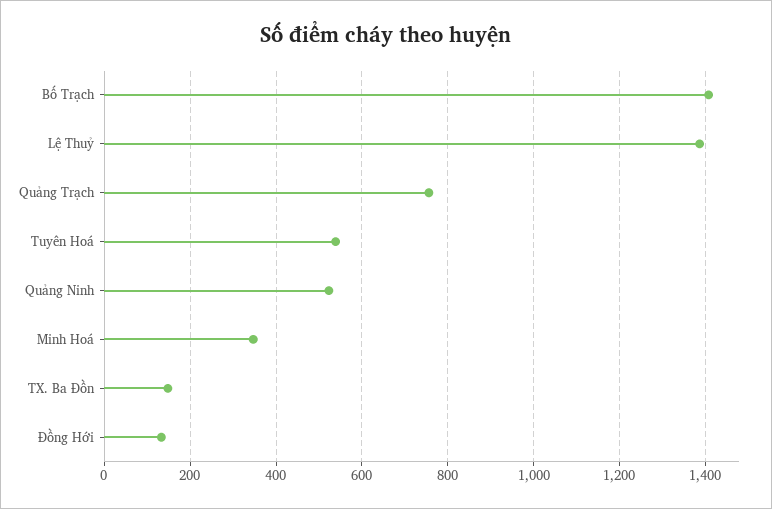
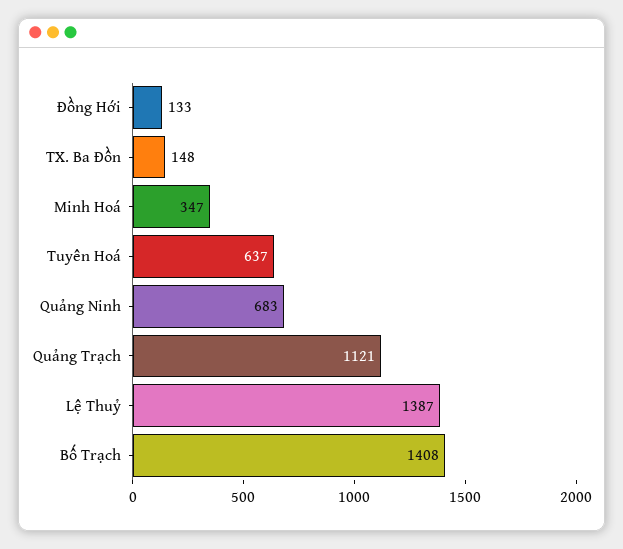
Quảng Trạch: 760 -> 1121
Tuyên Hoá: 540 -> 637
Quảng Ninh: 520 -> 683

